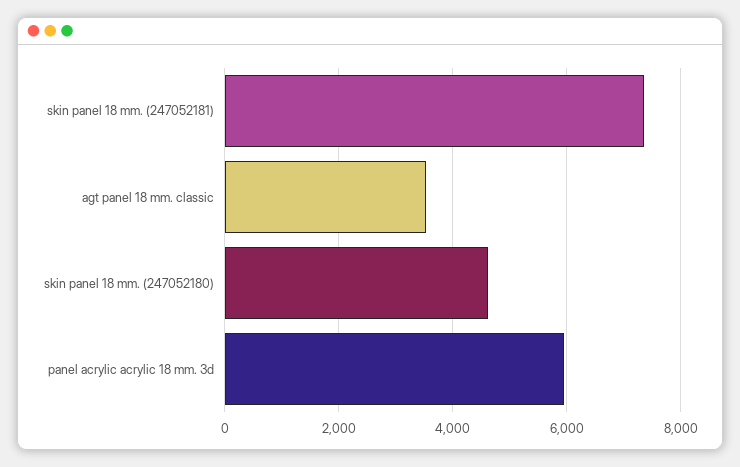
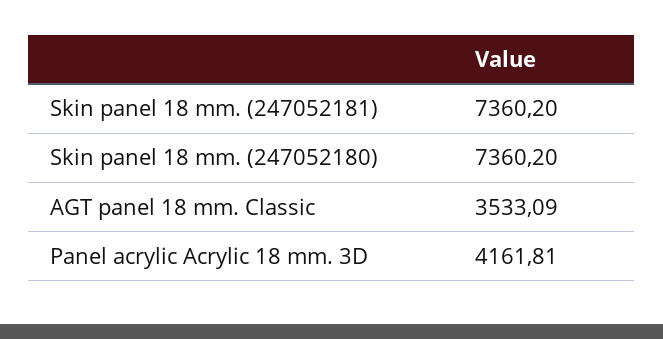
skin panel 18 mm. (247052180): 4600 -> 7360.2
panel acrylic acrylic 18 mm. 3d: 6000 -> 4161.81

